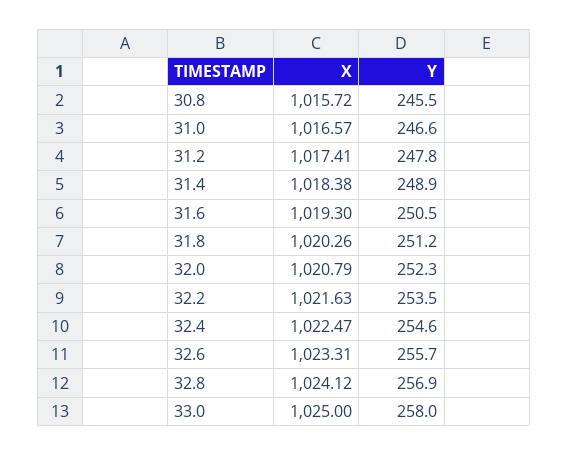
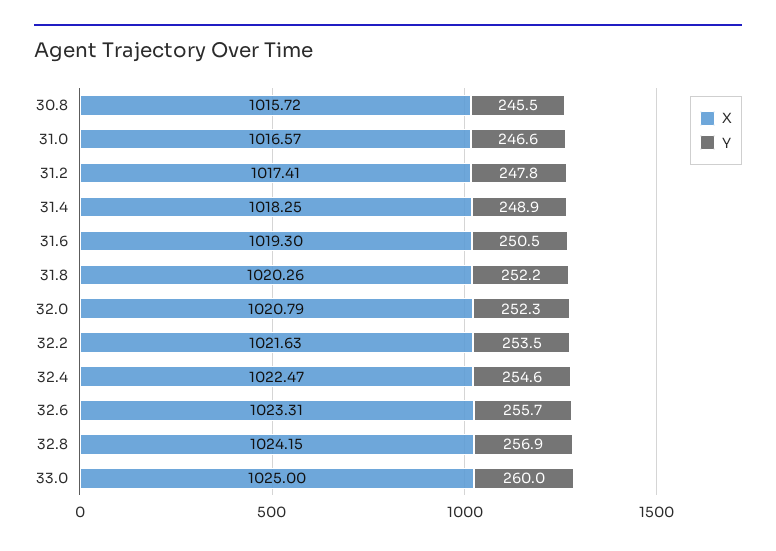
X, 31.4: 1018.38 -> 1018.25
Y, 31.8: 251.2 -> 252.2
X, 32.8: 1024.12 -> 1024.15
Y, 33.0: 258 -> 260

